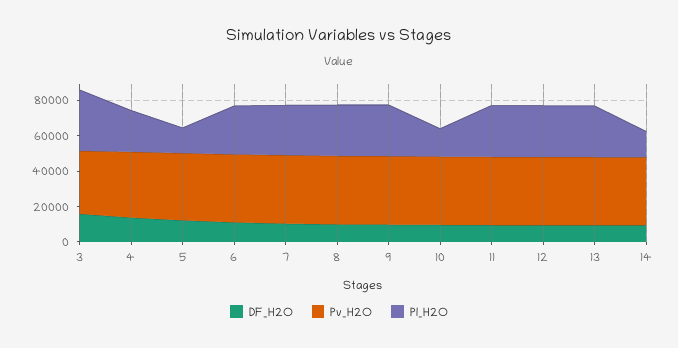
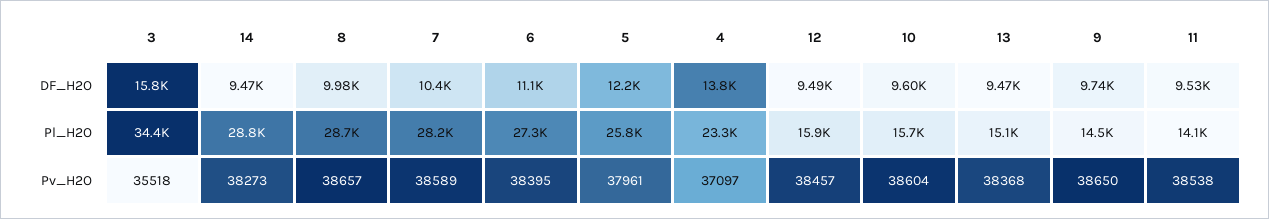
Pl_H2O, 5: 15000 -> 25800
Pl_H2O, 9: 30000 -> 14500
Pl_H2O, 11: 30000 -> 14100
Pl_H2O, 12: 30000 -> 15900
Pl_H2O, 13: 30000 -> 15100
Pl_H2O, 14: 15000 -> 28800

